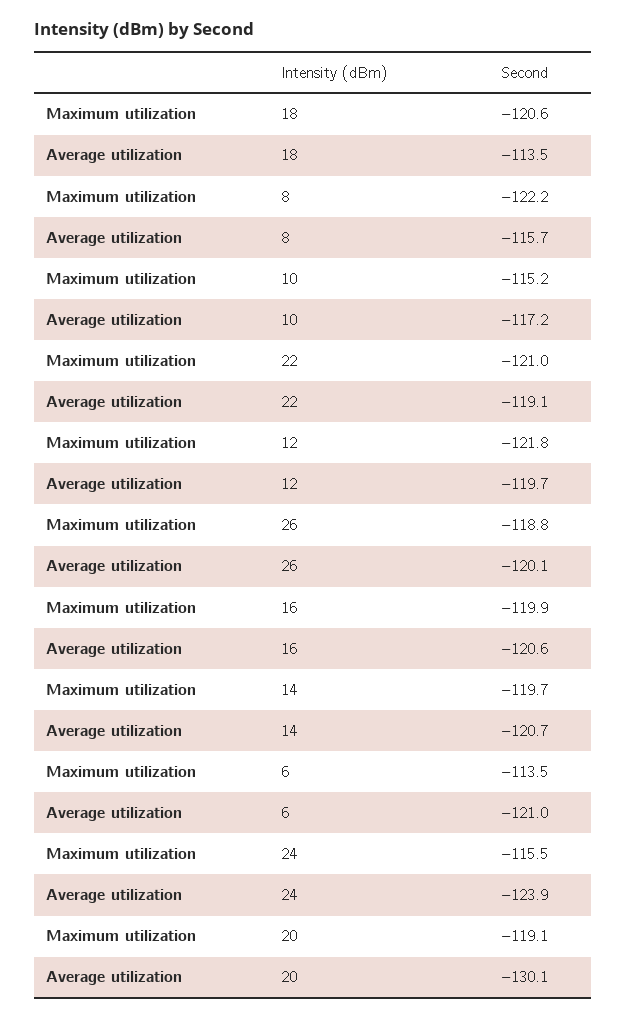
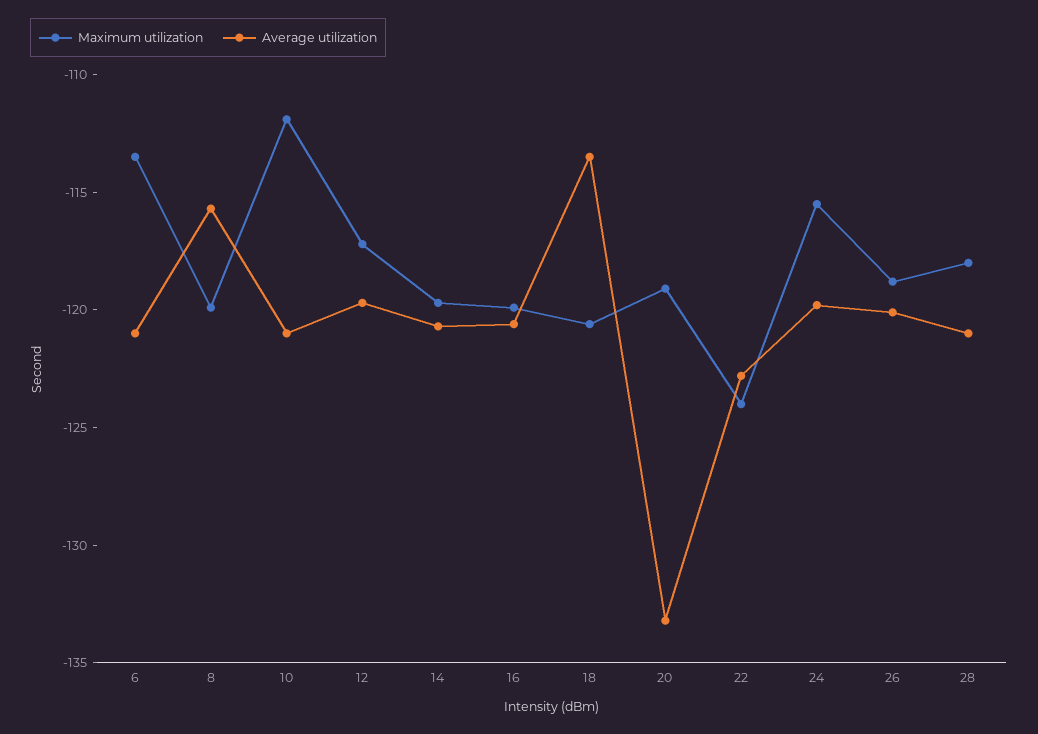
Maximum utilization, 8: -122.2 -> -120
Maximum utilization, 10: -115.2 -> -112
Average utilization, 10: -117.2 -> -121
Maximum utilization, 22: -121 -> -124
Average utilization, 22: -119.1 -> -123
Maximum utilization, 12: -121.8 -> -117
Average utilization, 24: -123.9 -> -120
Average utilization, 20: -130.1 -> -133
Maximum utilization, 28: none -> -118
Average utilization, 28: none -> -121

